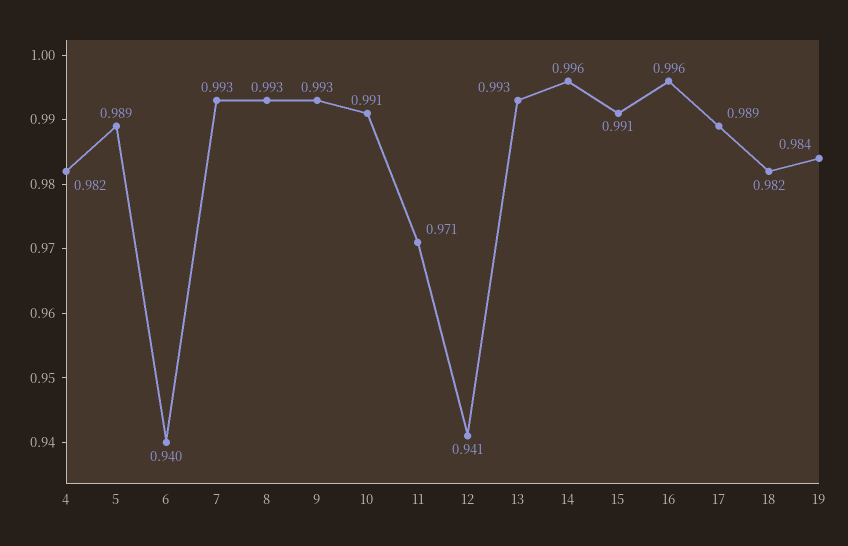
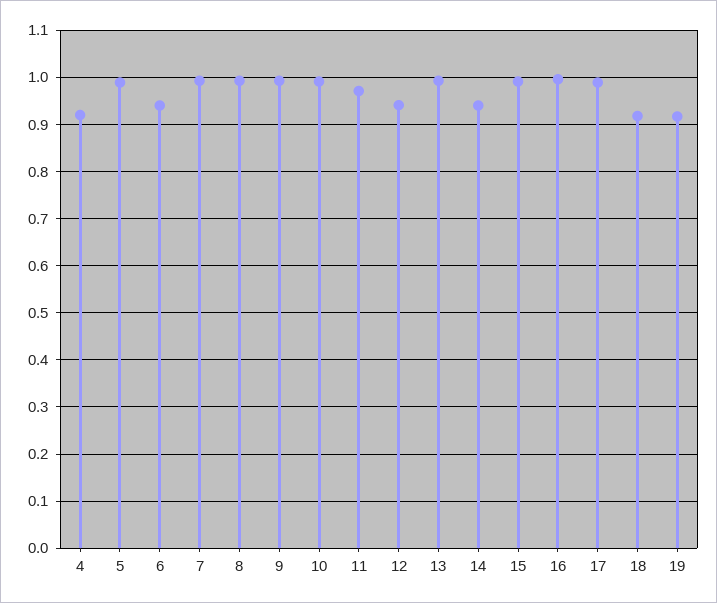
4: 0.982 -> 0.92
14: 0.996 -> 0.94
18: 0.982 -> 0.92
19: 0.984 -> 0.92

